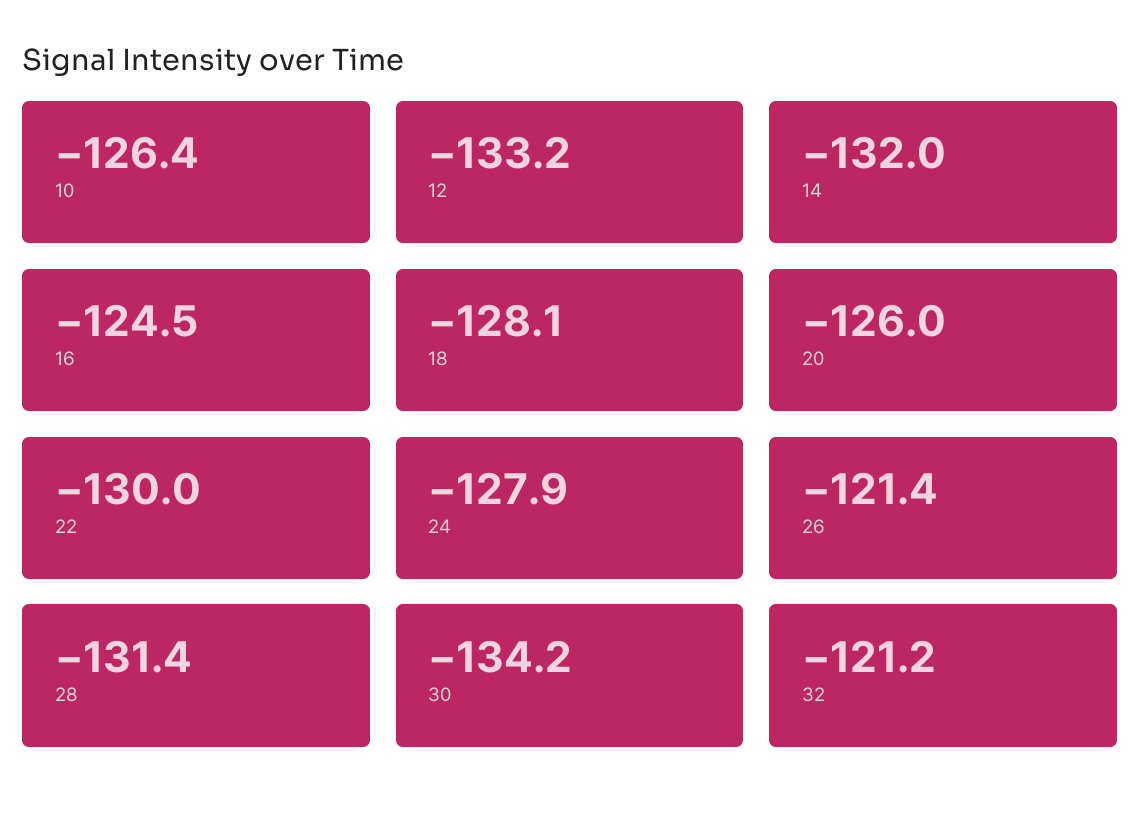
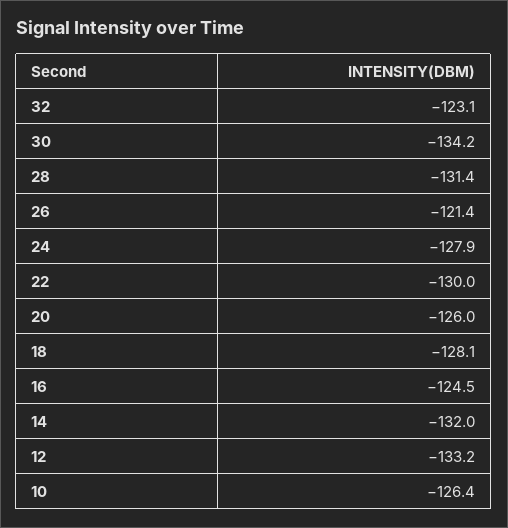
32: -121.2 -> -123.1

